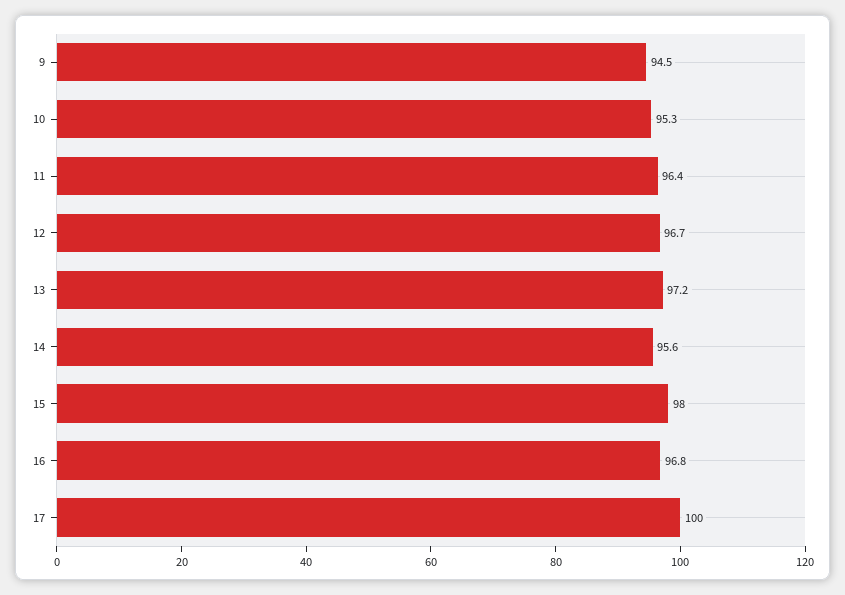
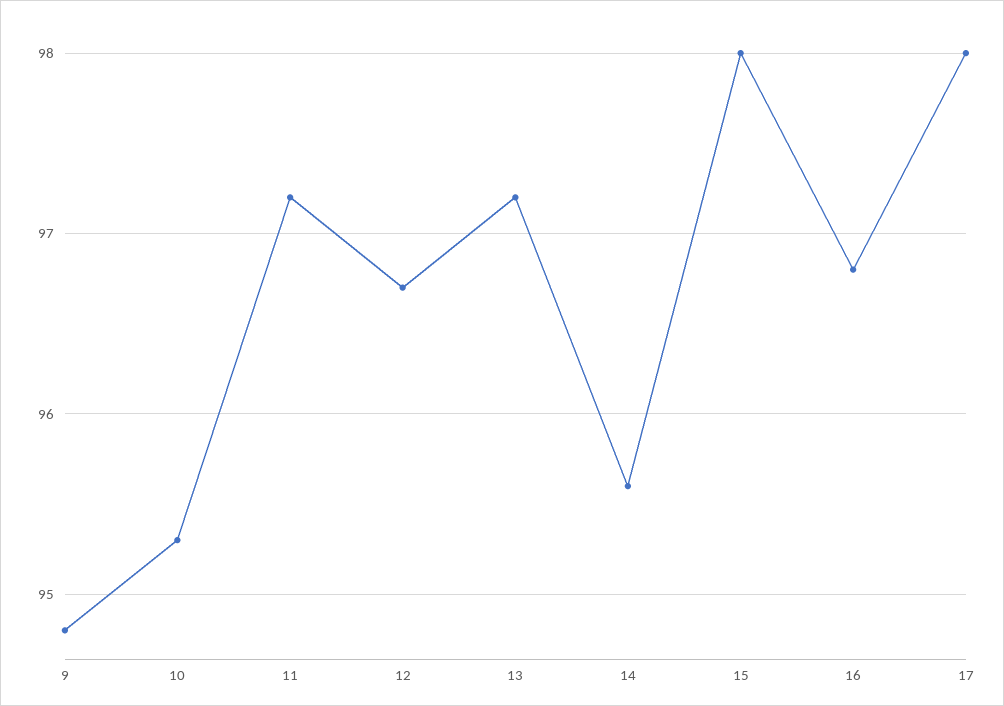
9: 94.5 -> 94.8
11: 96.4 -> 97.2
17: 100 -> 98

